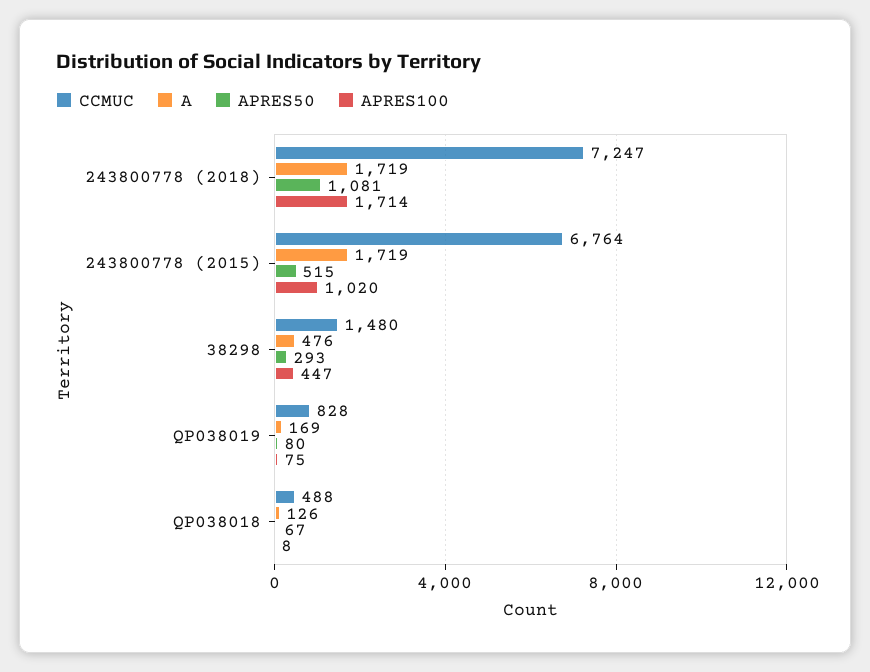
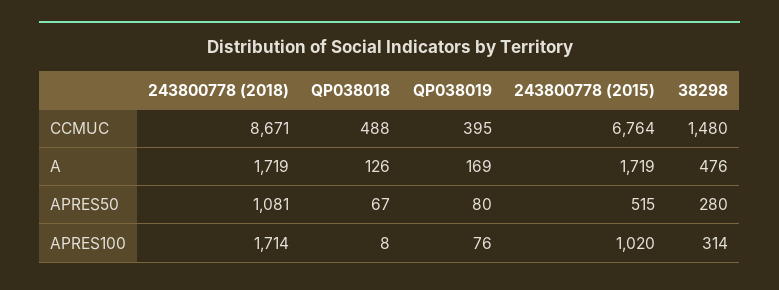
CCMUC, 243800778 (2018): 7247 -> 8671
APRES50, 38298: 293 -> 280
APRES100, 38298: 447 -> 314
CCMUC, QP038019: 828 -> 395
APRES100, QP038019: 75 -> 76

